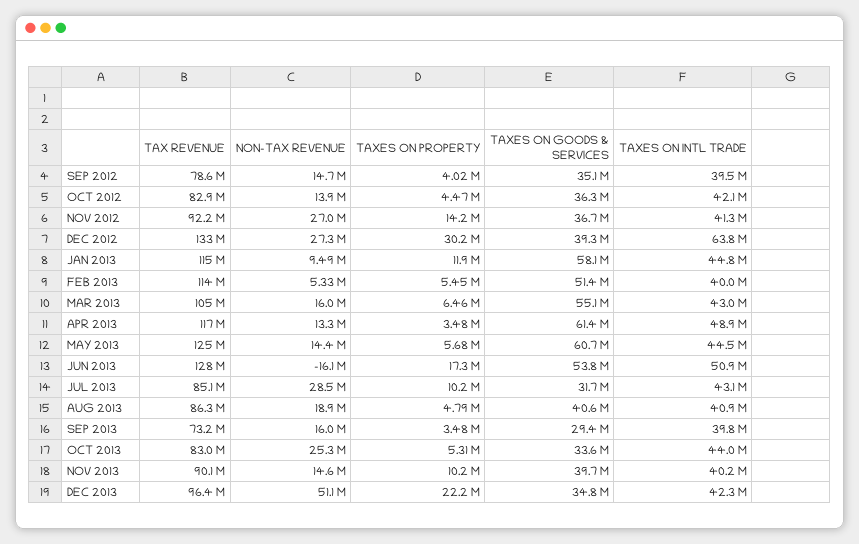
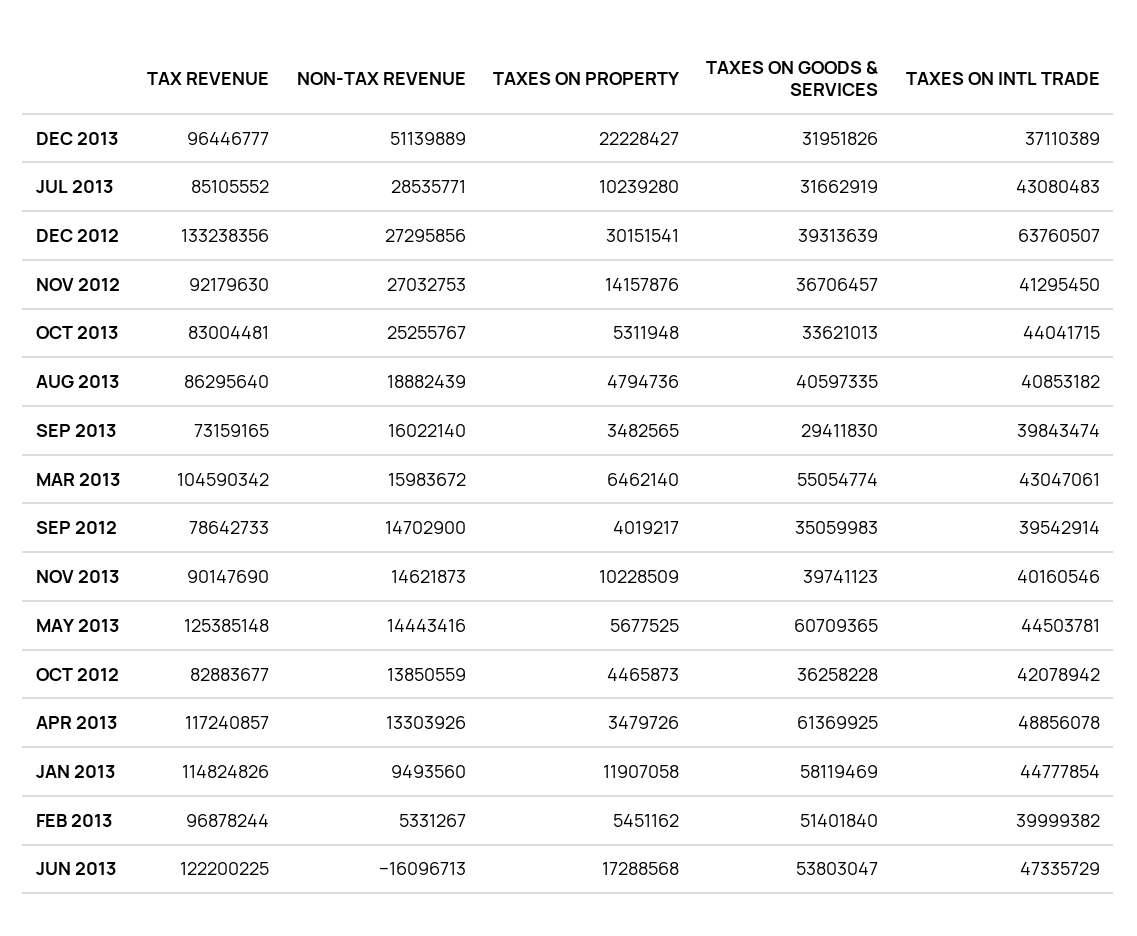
TAX REVENUE, FEB 2013: 114000000 -> 96878244
TAX REVENUE, JUN 2013: 128000000 -> 122200225
TAXES ON INTL TRADE, JUN 2013: 50900000 -> 47335729
TAXES ON GOODS & SERVICES, DEC 2013: 34800000 -> 31951826
TAXES ON INTL TRADE, DEC 2013: 42300000 -> 37110389

